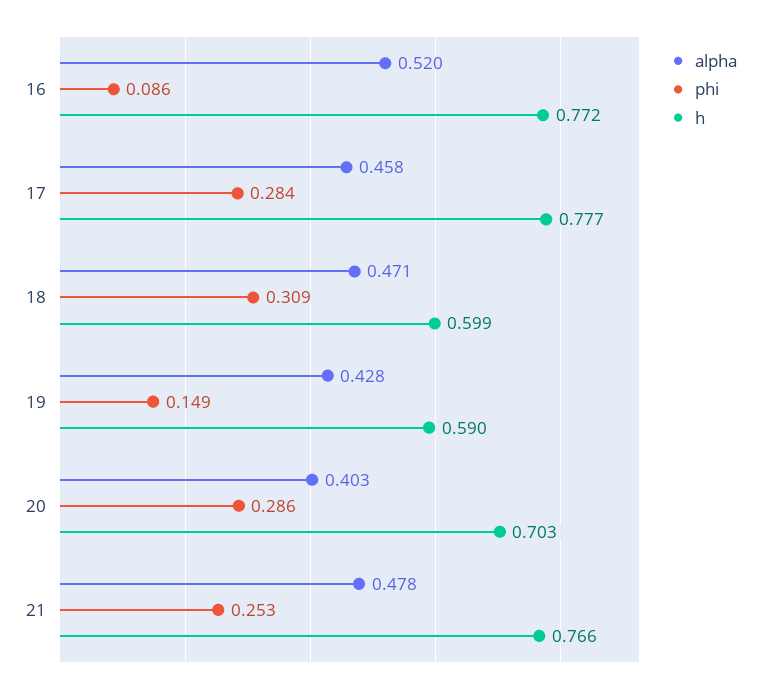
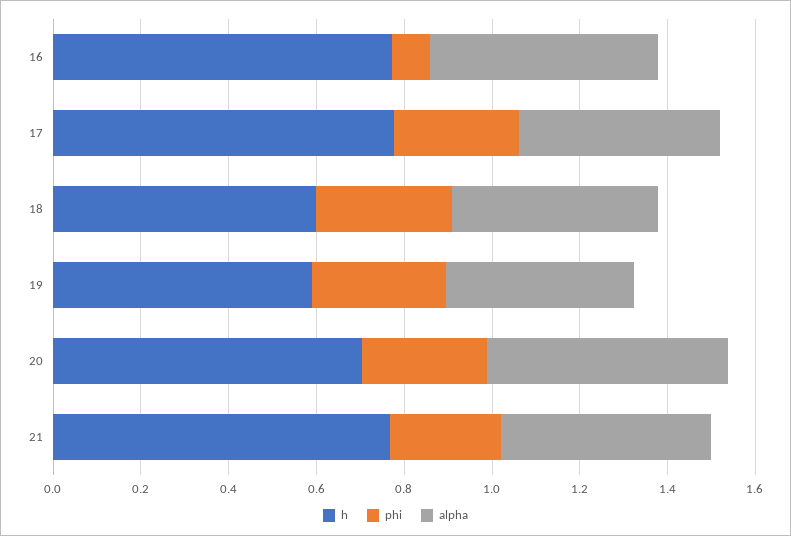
phi, 19: 0.149 -> 0.3
alpha, 20: 0.403 -> 0.55

